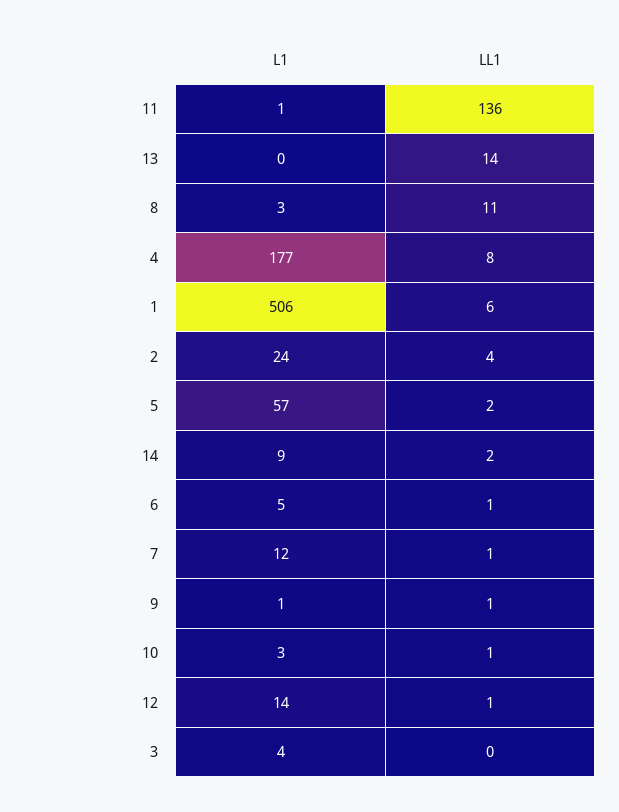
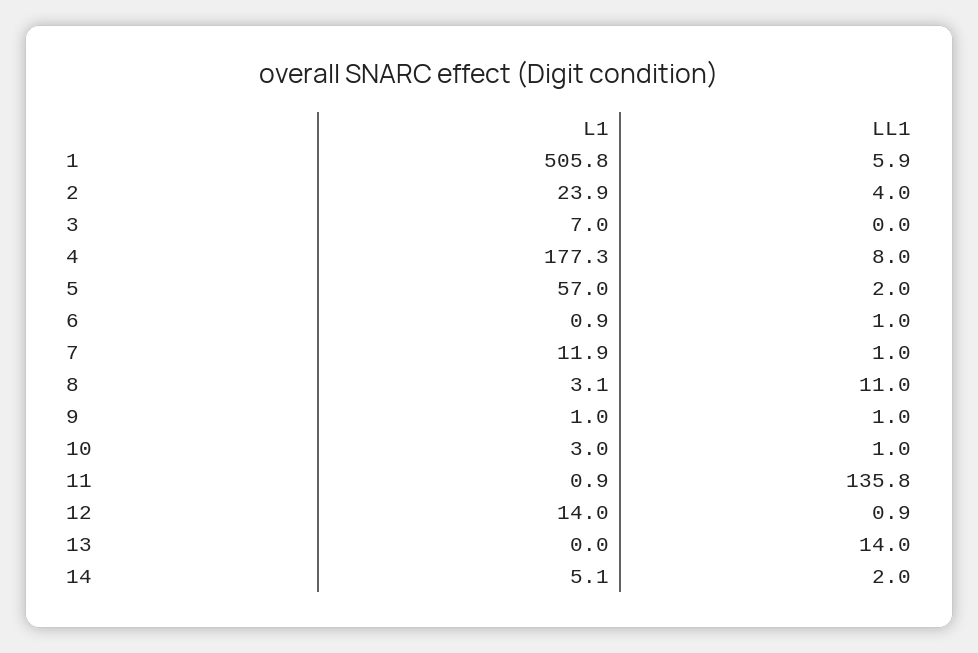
L1, 14: 9 -> 5.1
L1, 6: 5 -> 0.9
L1, 3: 4 -> 7

